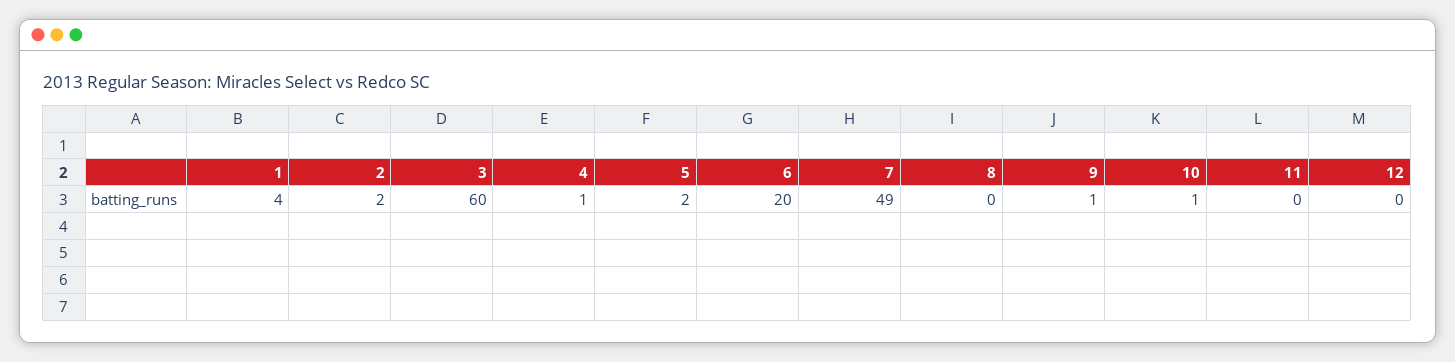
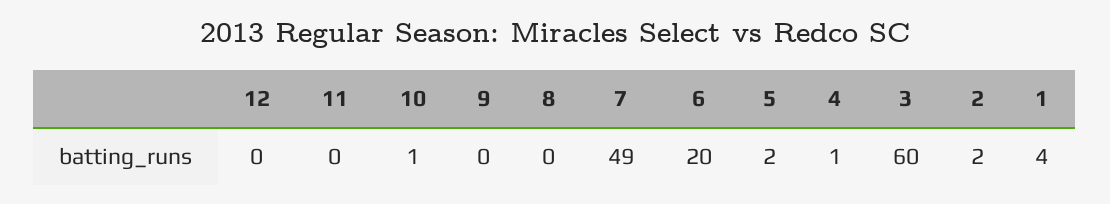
9: 1 -> 0

